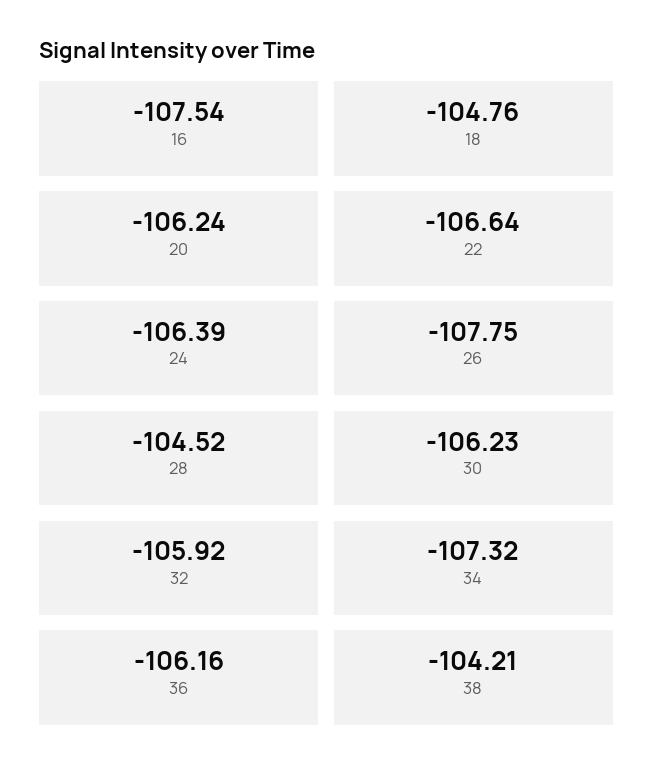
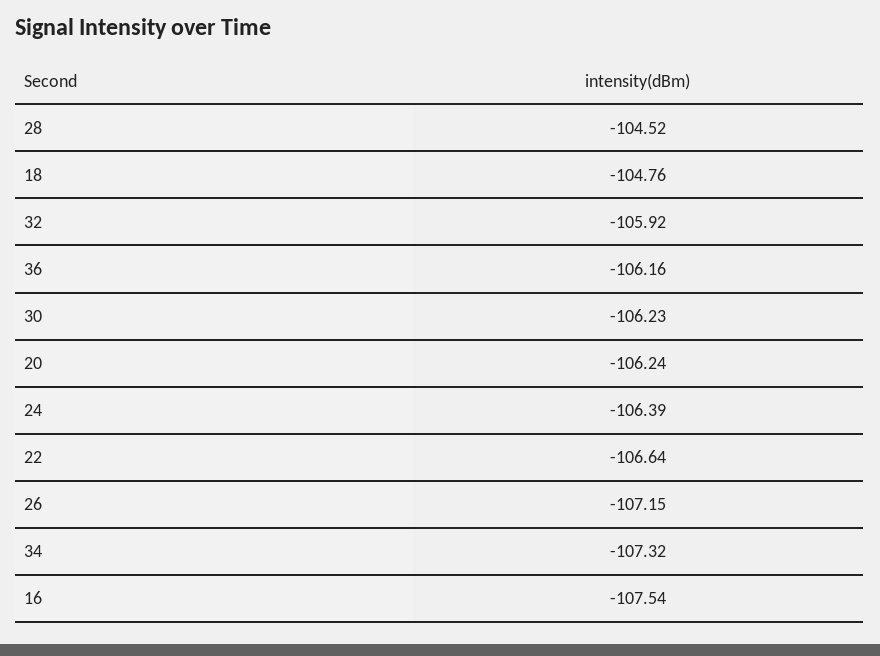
26: -107.75 -> -107.15
38: -104.21 -> none

